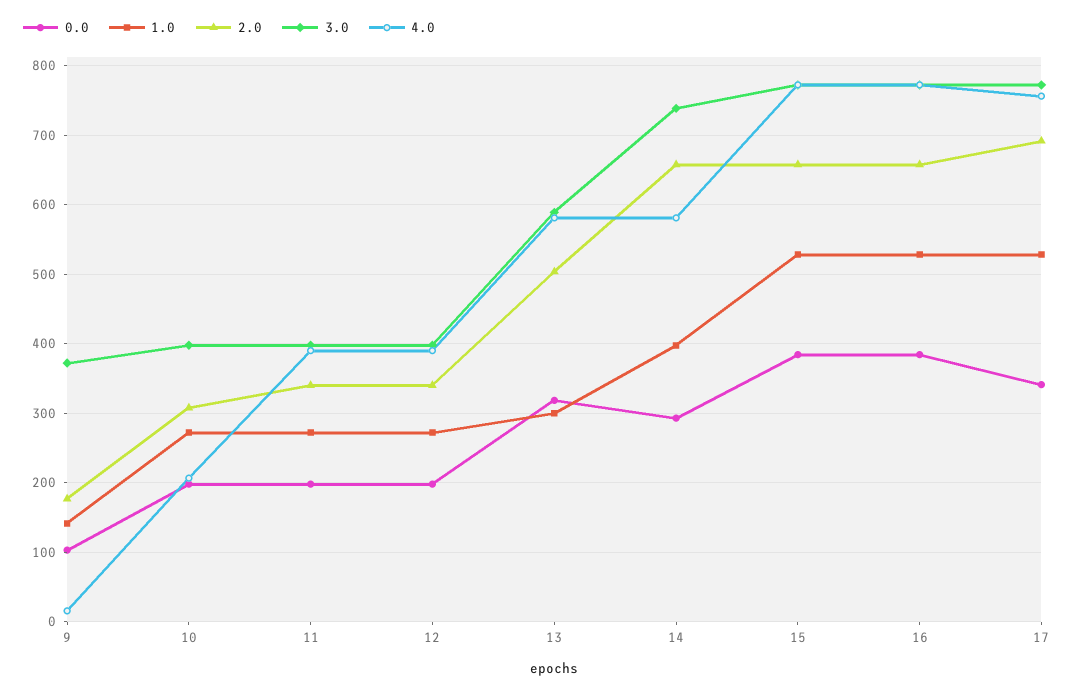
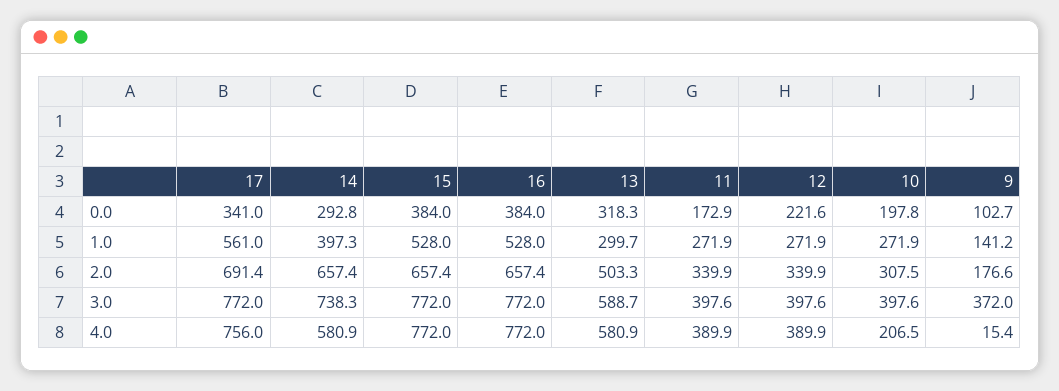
0.0, 11: 200 -> 172.9
0.0, 12: 200 -> 221.6
1.0, 17: 530 -> 561

